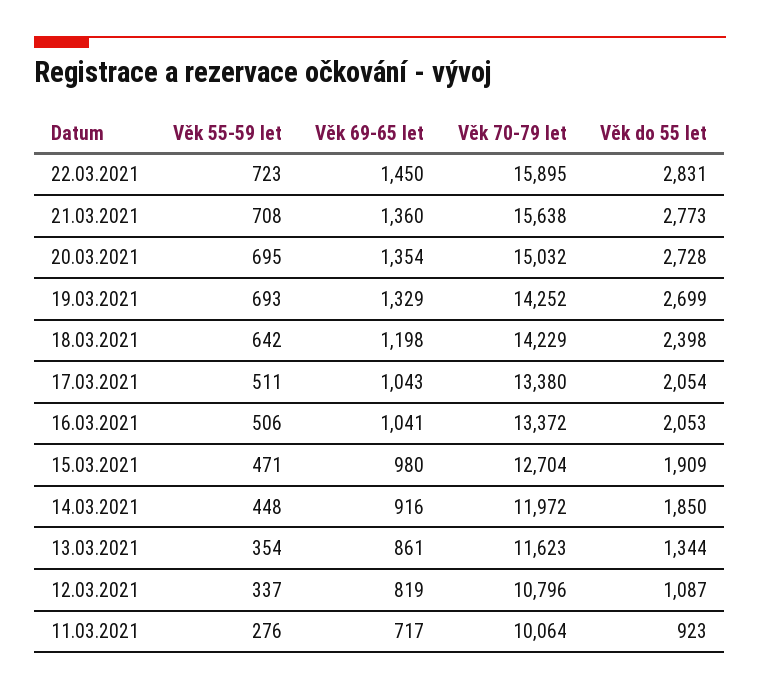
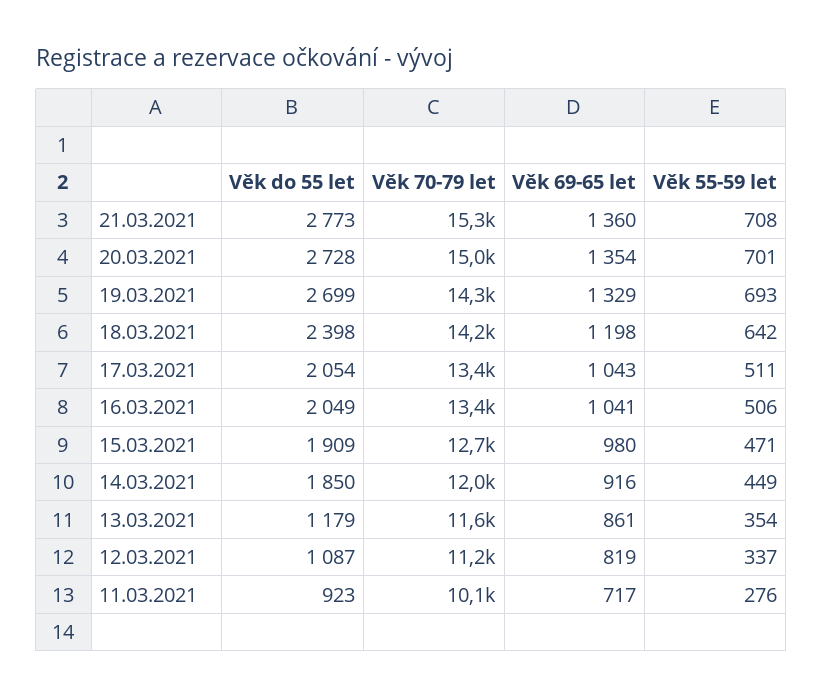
Věk 55-59 let, 22.03.2021: 723 -> none
Věk 69-65 let, 22.03.2021: 1450 -> none
Věk 70-79 let, 22.03.2021: 15895 -> none
Věk do 55 let, 22.03.2021: 2831 -> none
Věk 70-79 let, 21.03.2021: 15638 -> 15300
Věk 55-59 let, 20.03.2021: 695 -> 701
Věk do 55 let, 16.03.2021: 2053 -> 2049
Věk 55-59 let, 14.03.2021: 448 -> 449
Věk do 55 let, 13.03.2021: 1344 -> 1179
Věk 70-79 let, 12.03.2021: 10796 -> 11200

